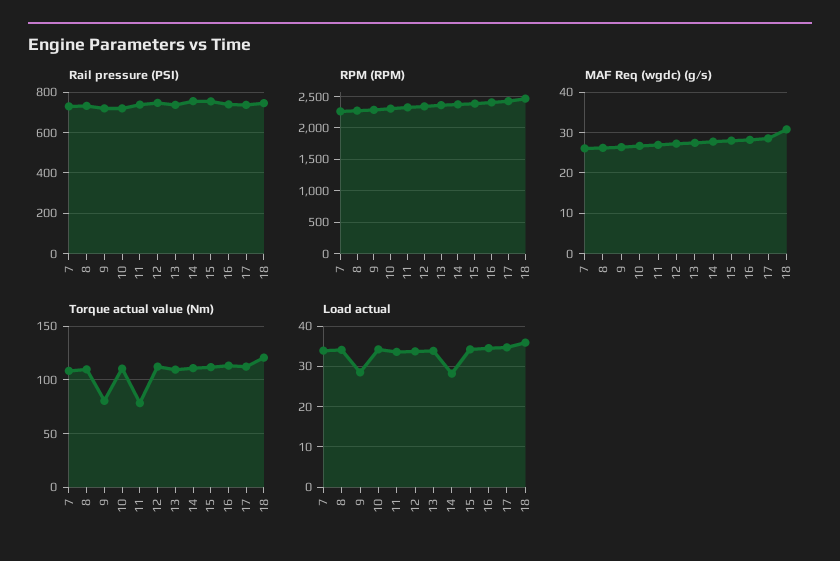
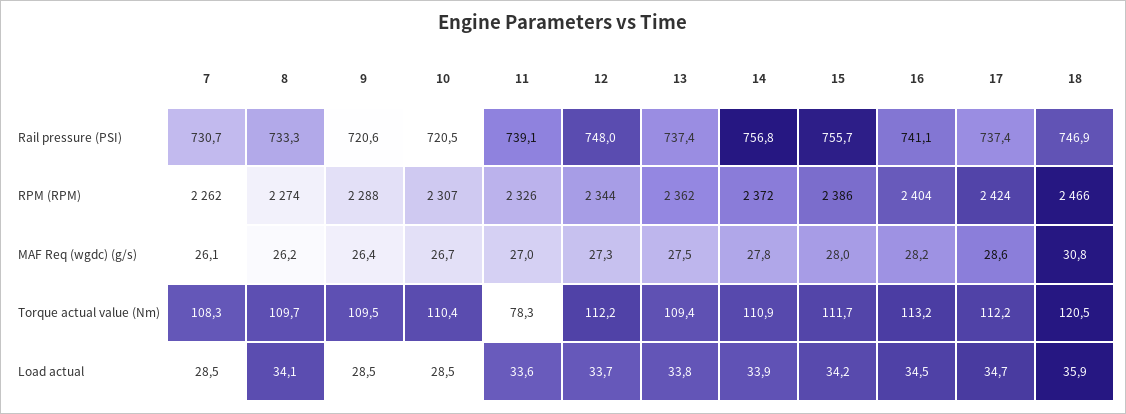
Torque actual value (Nm), 9: 80 -> 109.5
Load actual, 7: 34 -> 28.5
Load actual, 10: 34 -> 28.5
Load actual, 14: 28 -> 33.9

